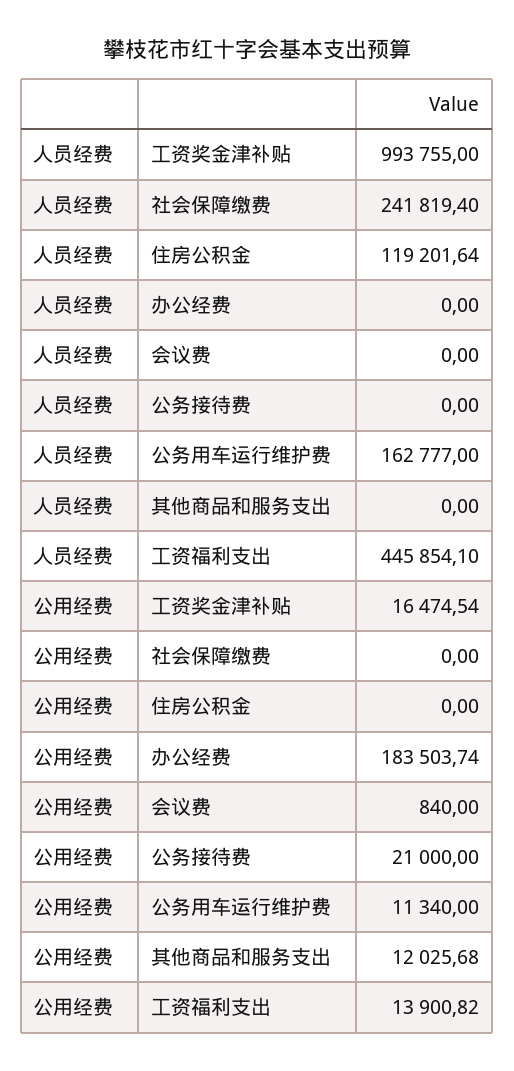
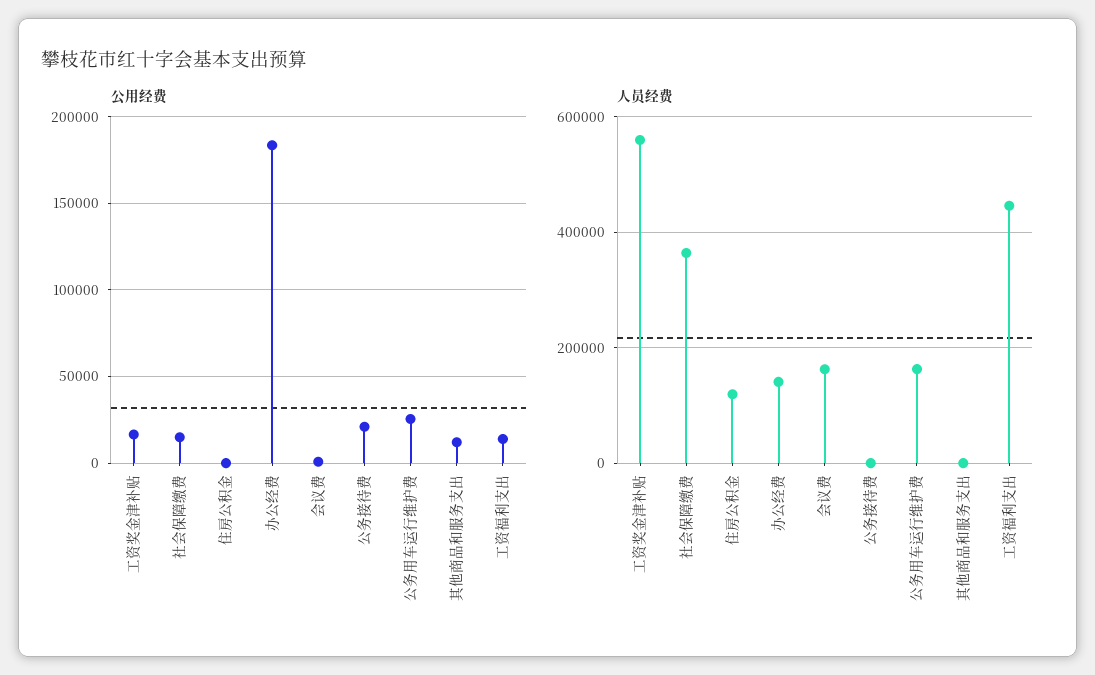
人员经费, 工资奖金津补贴: 993755 -> 560000
人员经费, 社会保障缴费: 241819.4 -> 360000
人员经费, 办公经费: 0 -> 140000
人员经费, 会议费: 0 -> 160000
公用经费, 社会保障缴费: 0 -> 15000
公用经费, 公务用车运行维护费: 11340 -> 25000

